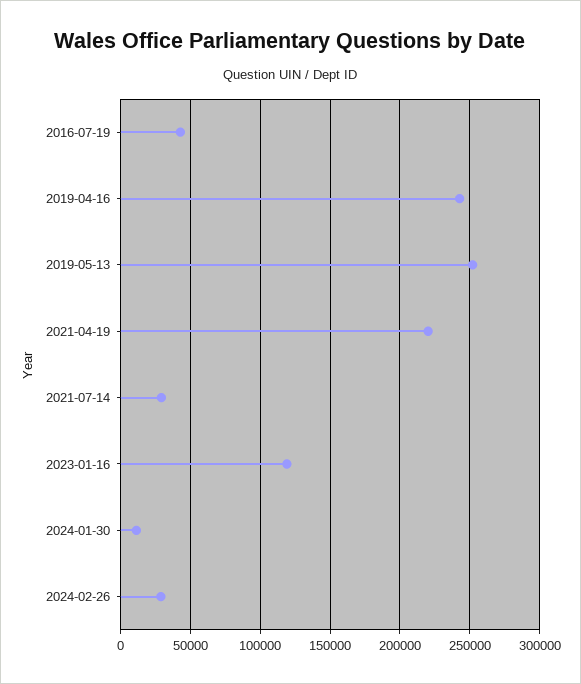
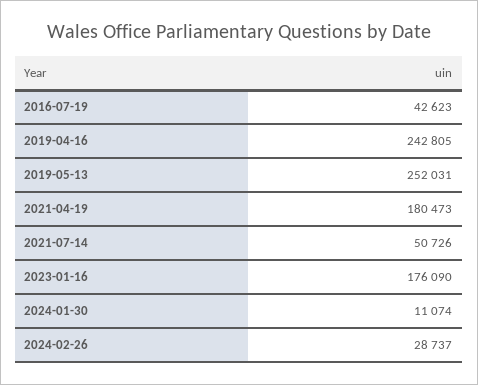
2021-04-19: 220000 -> 180473
2021-07-14: 30000 -> 50726
2023-01-16: 120000 -> 176090

